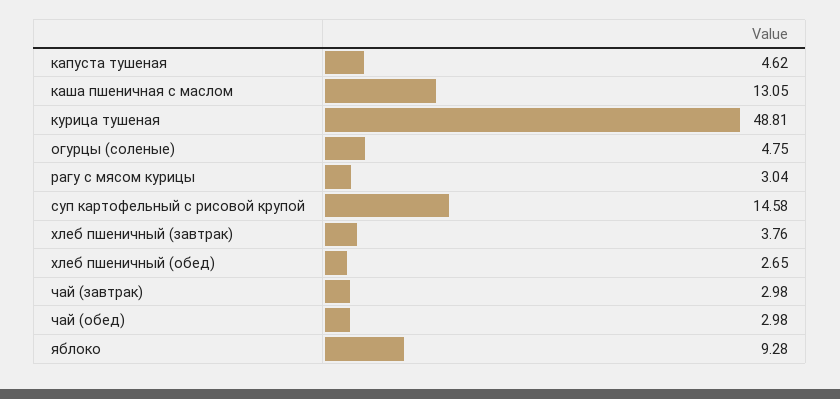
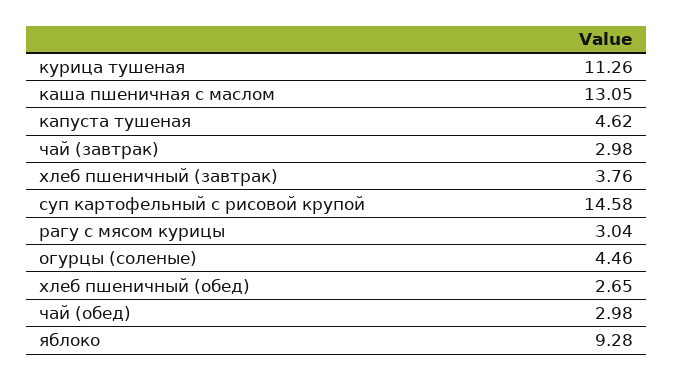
курица тушеная: 48.81 -> 11.26
огурцы (соленые): 4.75 -> 4.46

